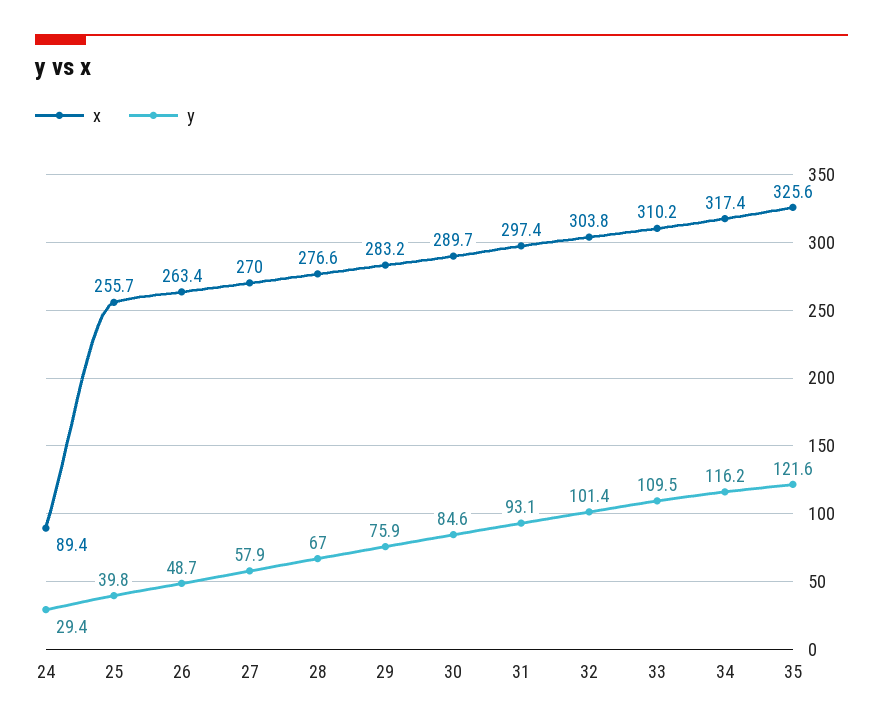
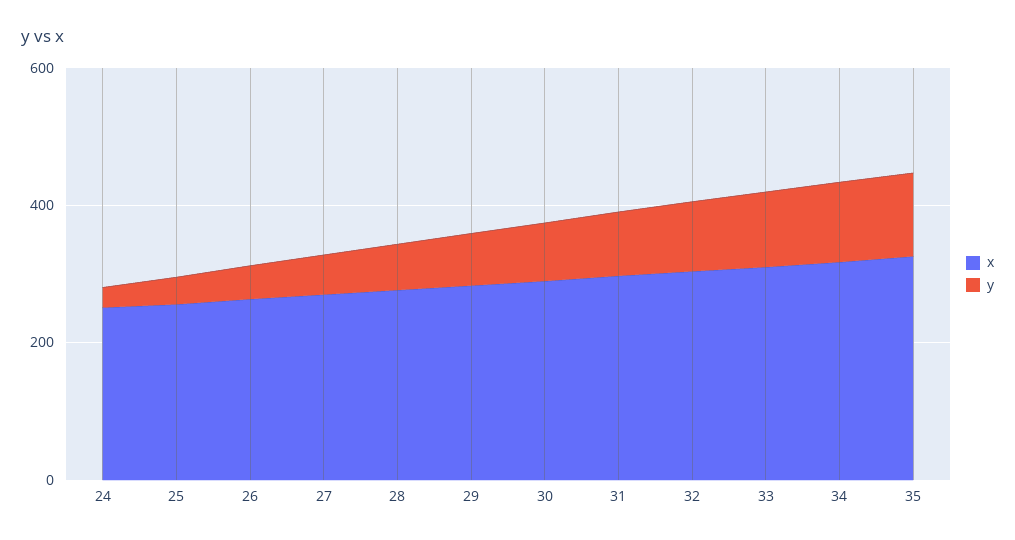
x, 24: 89.4 -> 250

